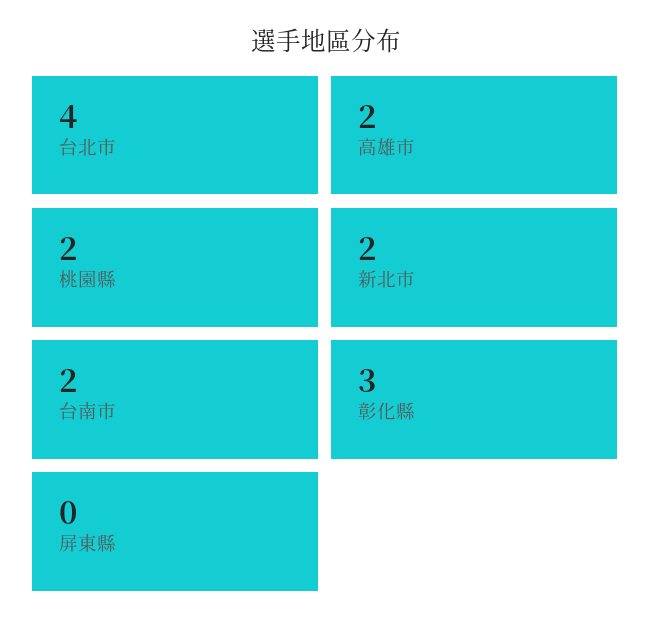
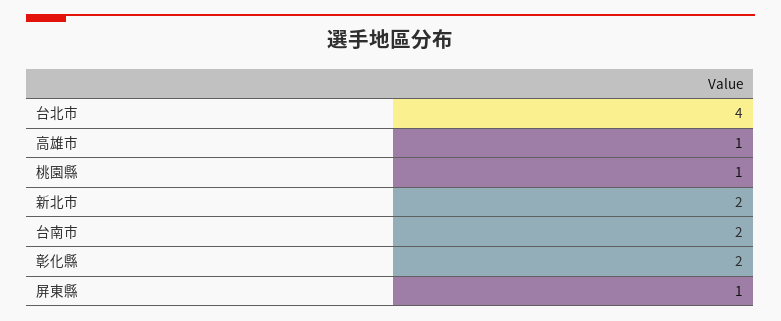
高雄市: 2 -> 1
桃園縣: 2 -> 1
彰化縣: 3 -> 2
屏東縣: 0 -> 1

